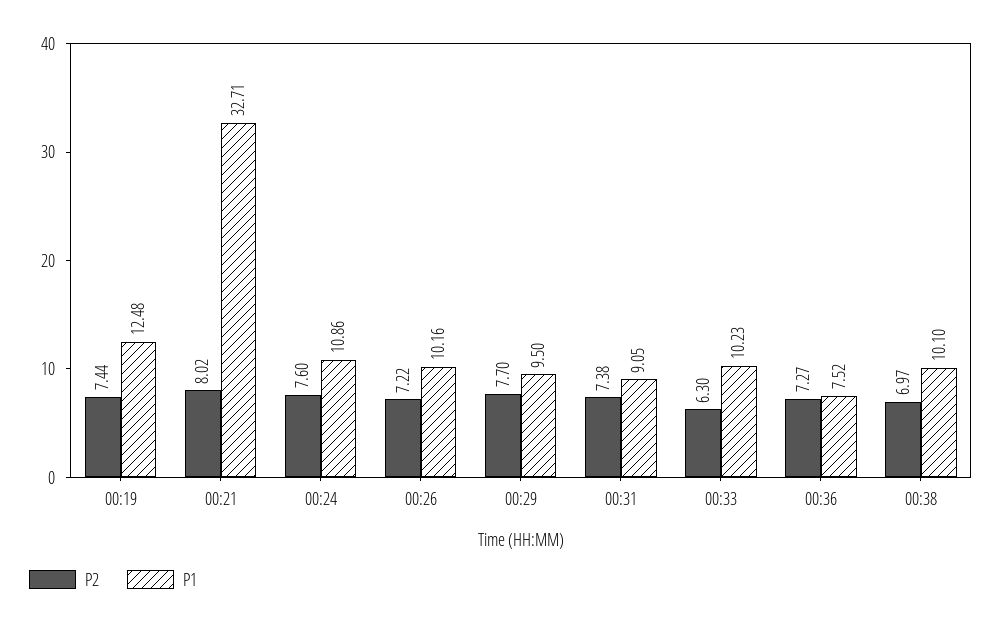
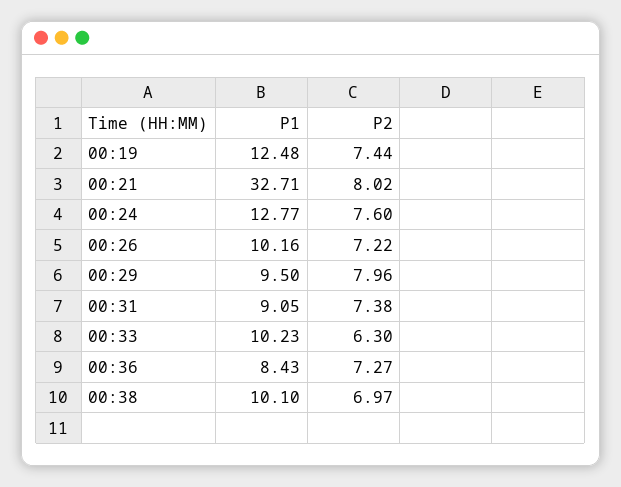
P1, 00:24: 10.86 -> 12.77
P2, 00:29: 7.7 -> 7.96
P1, 00:36: 7.52 -> 8.43

